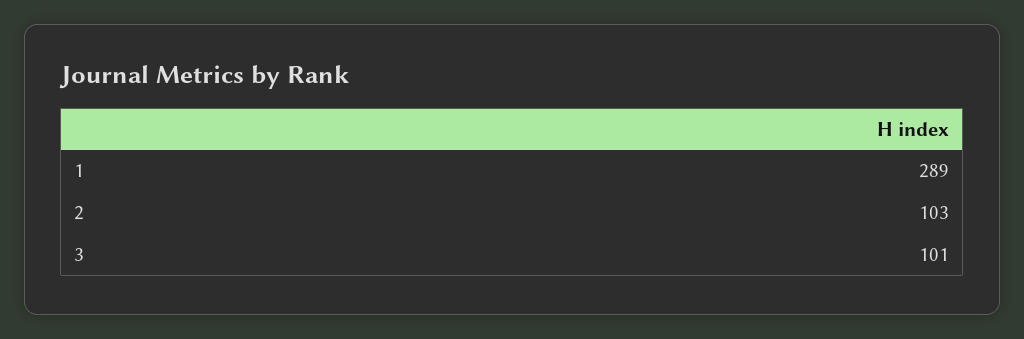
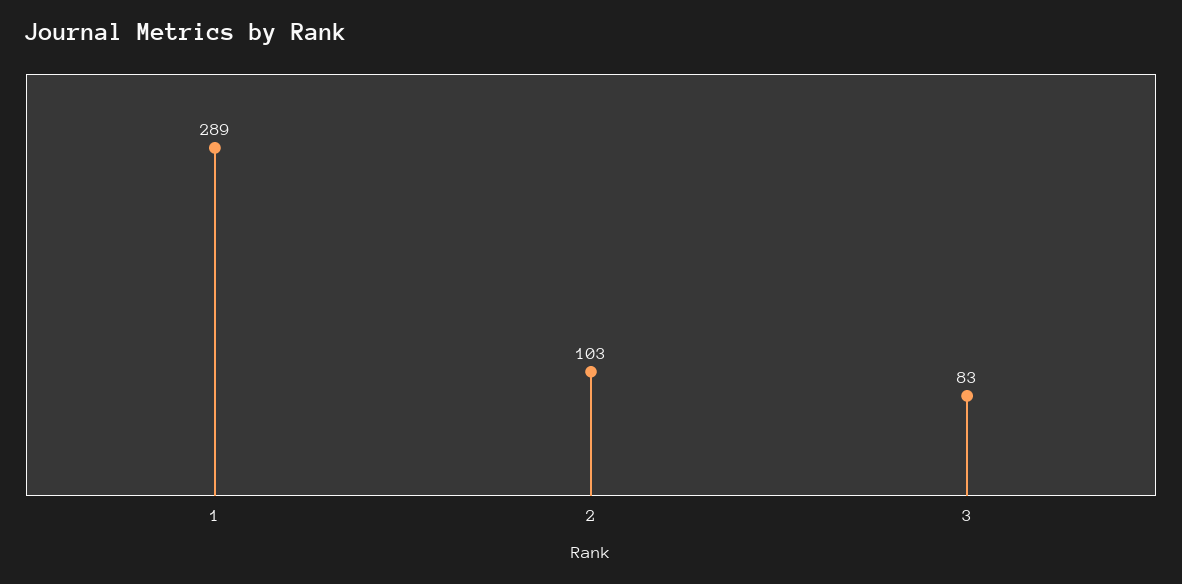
3: 101 -> 83

